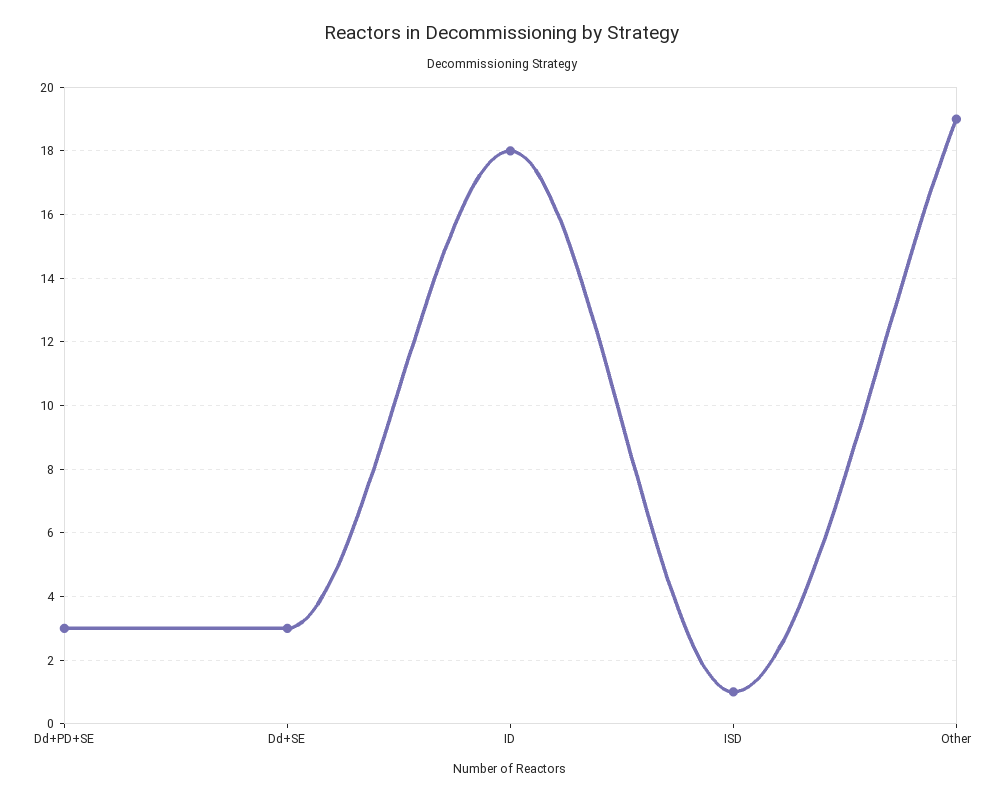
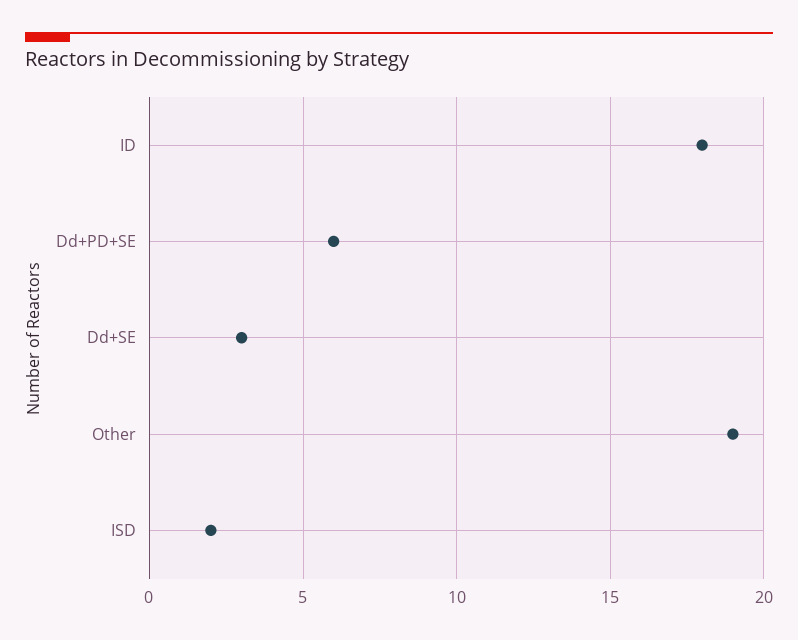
Dd+PD+SE: 3 -> 6
ISD: 1 -> 2

